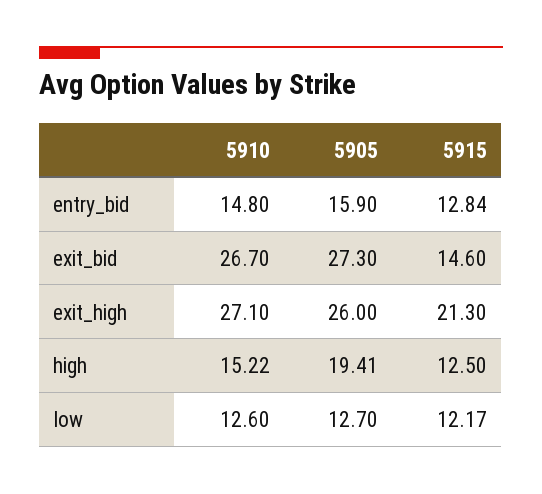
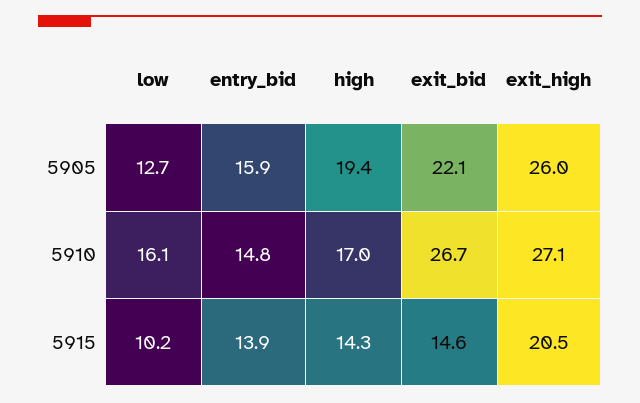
5915, entry_bid: 12.84 -> 13.9
5905, exit_bid: 27.3 -> 22.1
5915, exit_high: 21.3 -> 20.5
5910, high: 15.22 -> 17
5915, high: 12.5 -> 14.3
5910, low: 12.6 -> 16.1
5915, low: 12.17 -> 10.2

